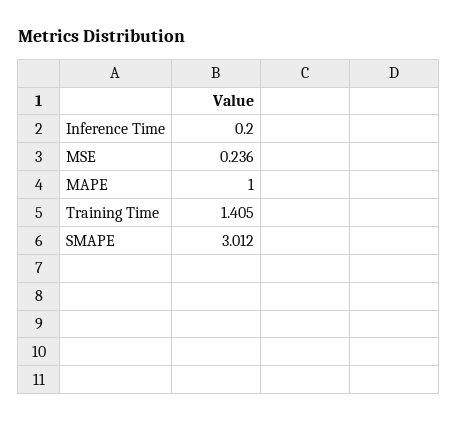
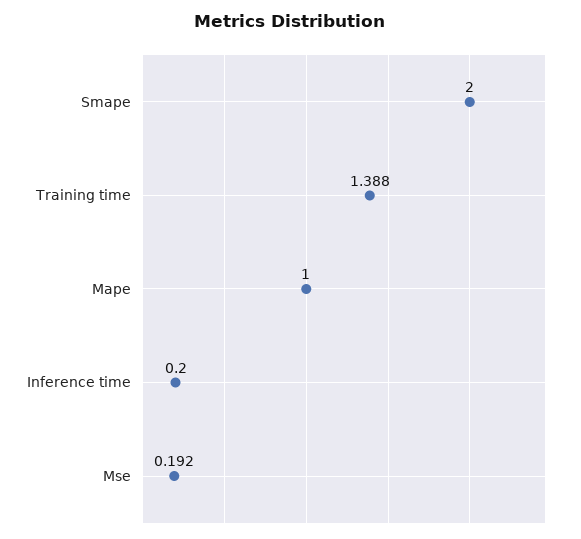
MSE: 0.236 -> 0.192
Training Time: 1.405 -> 1.388
SMAPE: 3.012 -> 2

